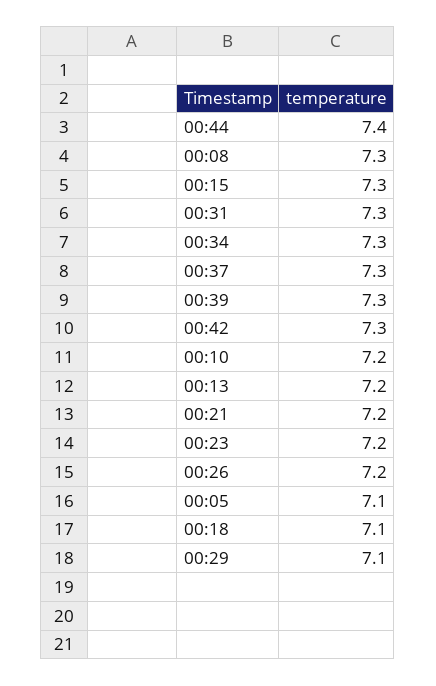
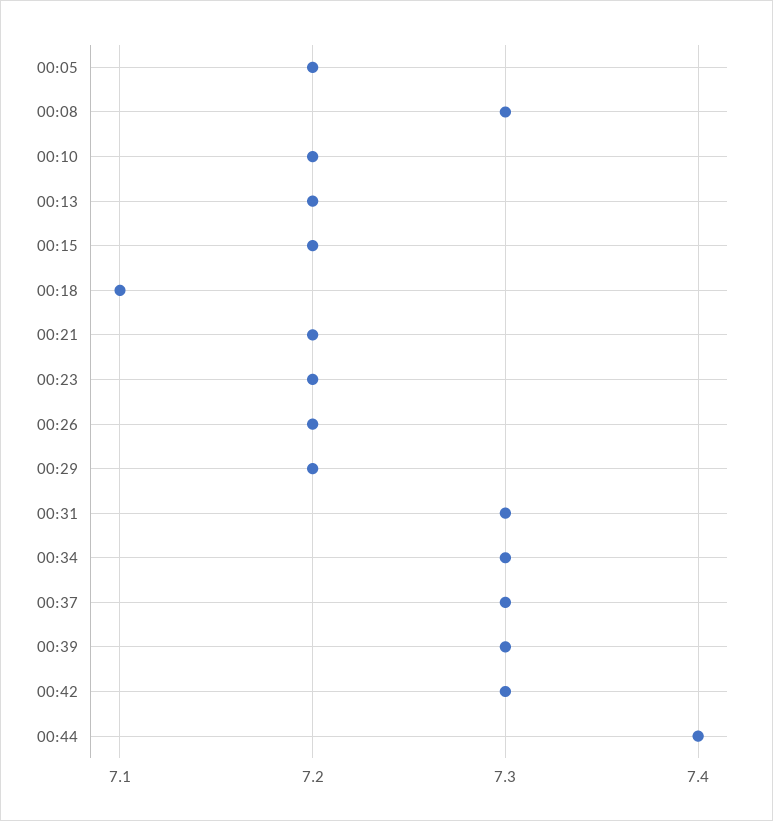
00:15: 7.3 -> 7.2
00:05: 7.1 -> 7.2
00:29: 7.1 -> 7.2

